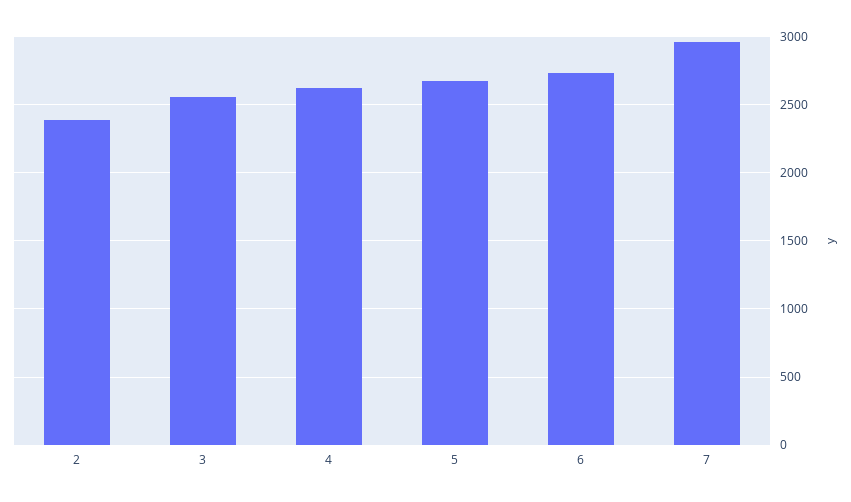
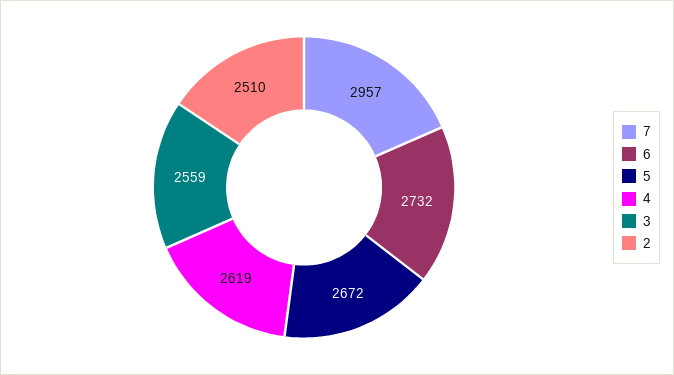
2: 2400 -> 2510

